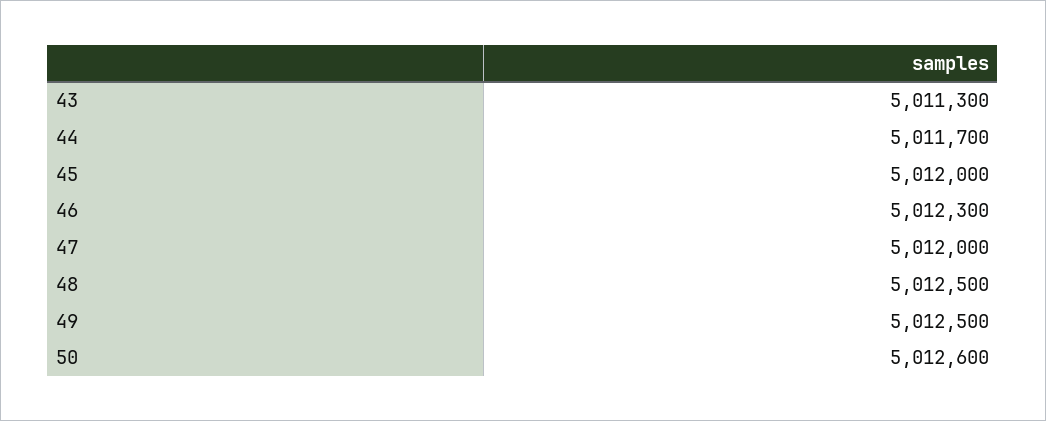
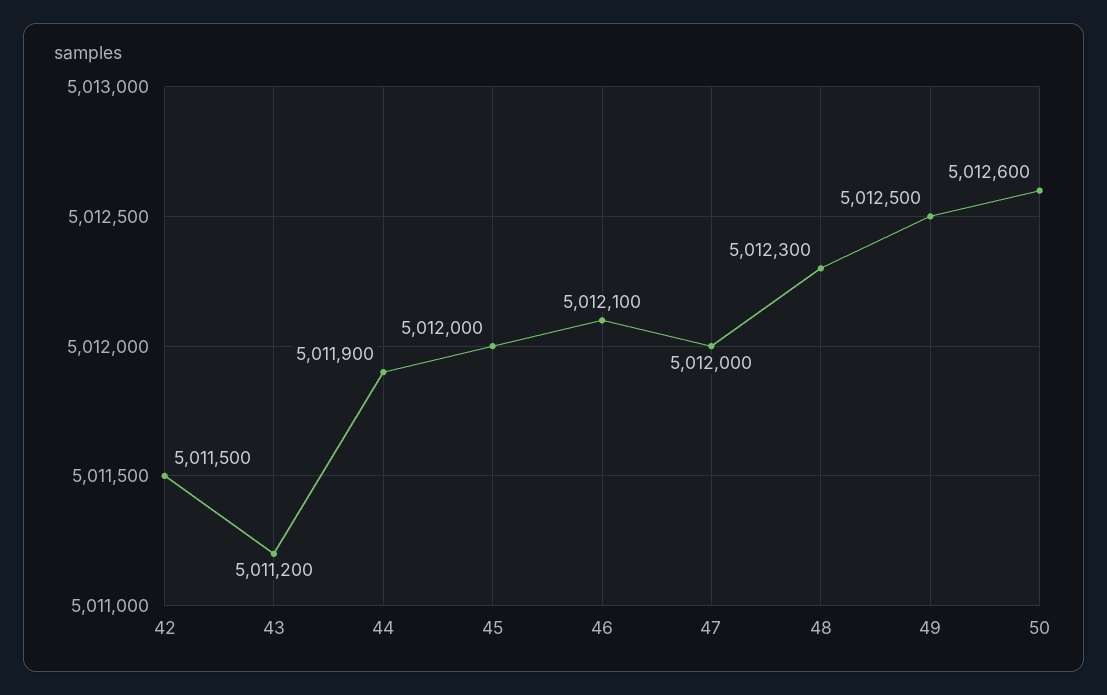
43: 5011300 -> 5011200
44: 5011700 -> 5011900
46: 5012300 -> 5012100
48: 5012500 -> 5012300
42: none -> 5011500

